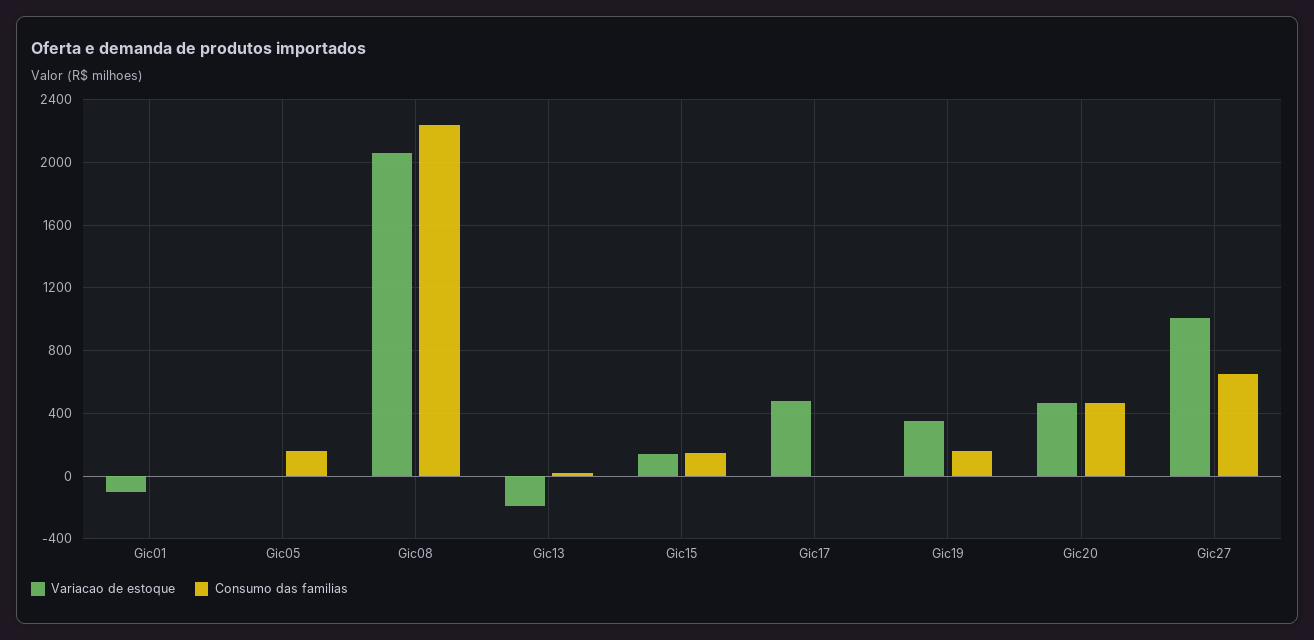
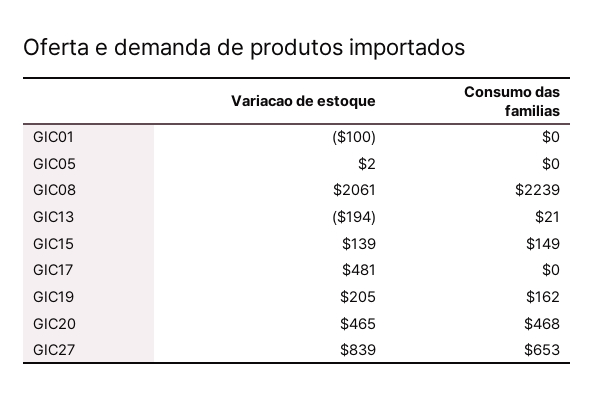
Consumo das familias, Gic05: 150 -> 0
Variacao de estoque, Gic19: 350 -> 205
Variacao de estoque, Gic27: 1000 -> 839

